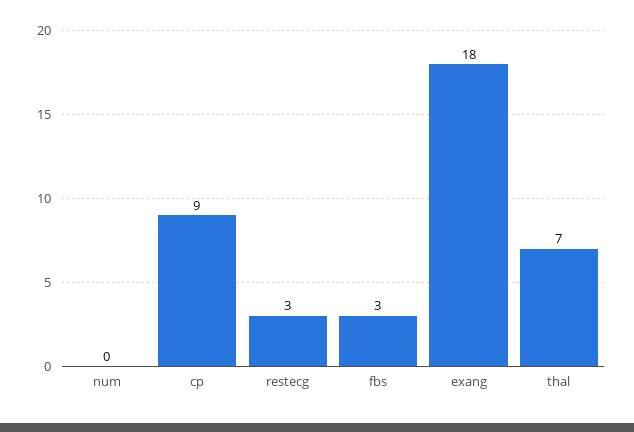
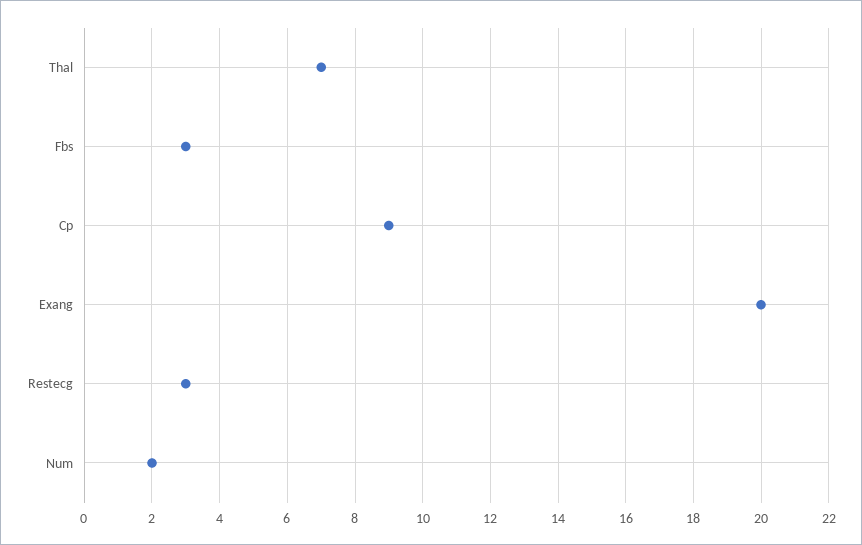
num: 0 -> 2
exang: 18 -> 20

